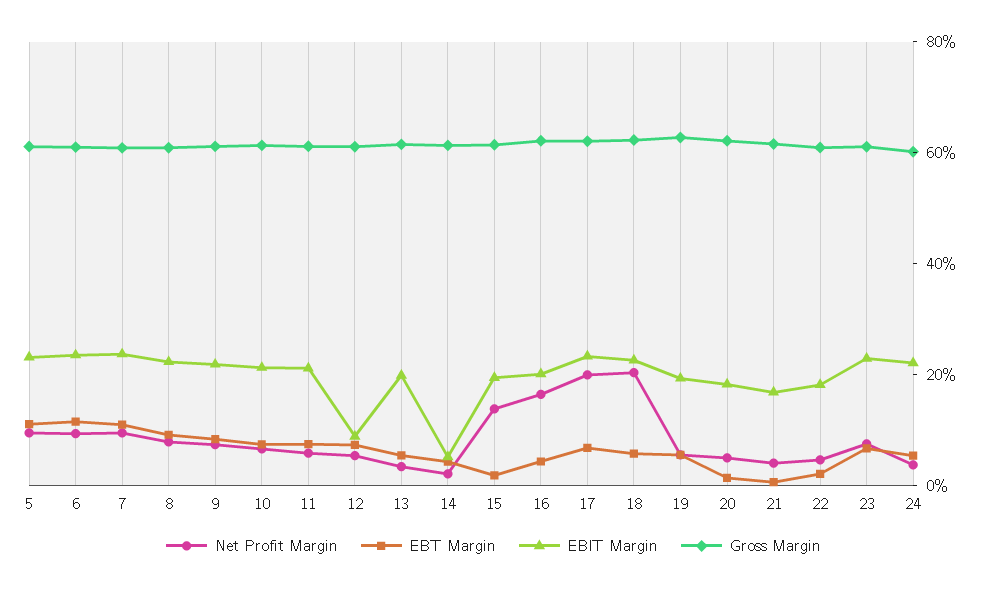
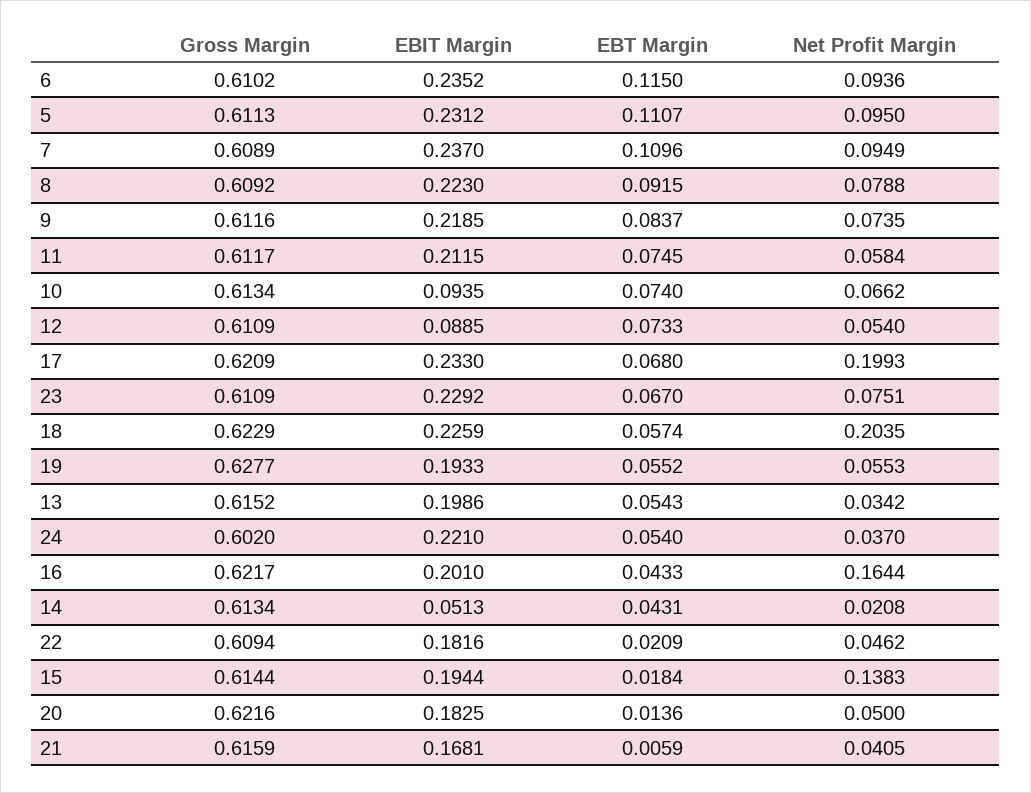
EBIT Margin, 10: 0.2 -> 0.0935

